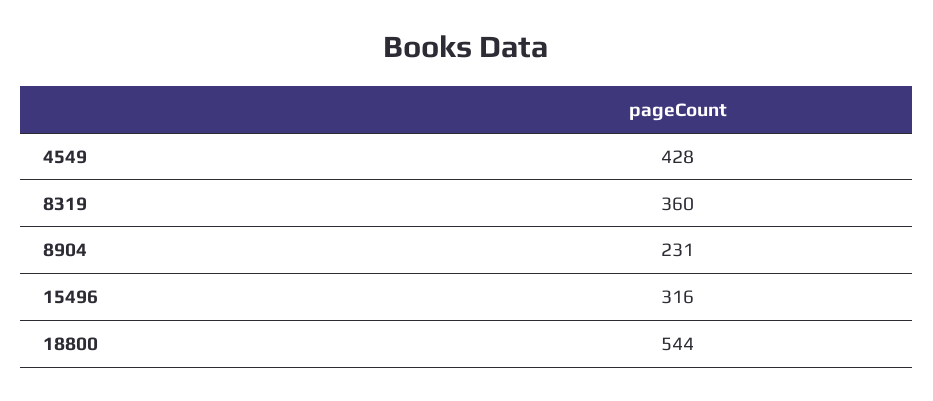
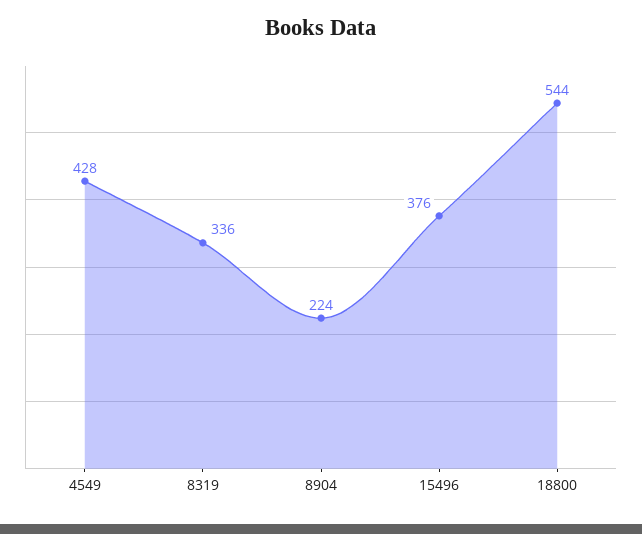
8319: 360 -> 336
8904: 231 -> 224
15496: 316 -> 376

